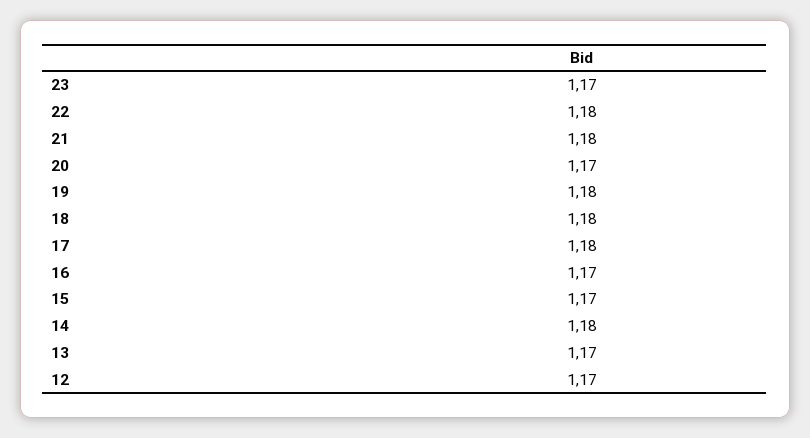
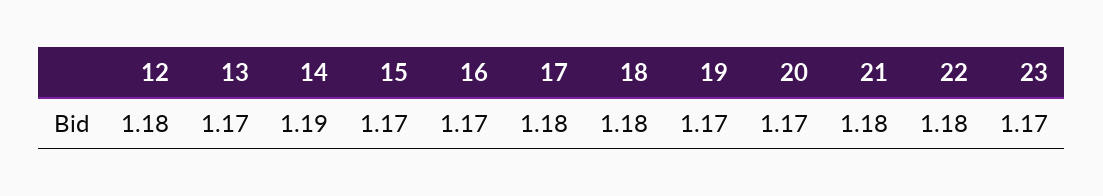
19: 1.18 -> 1.17
14: 1.18 -> 1.19
12: 1.17 -> 1.18

